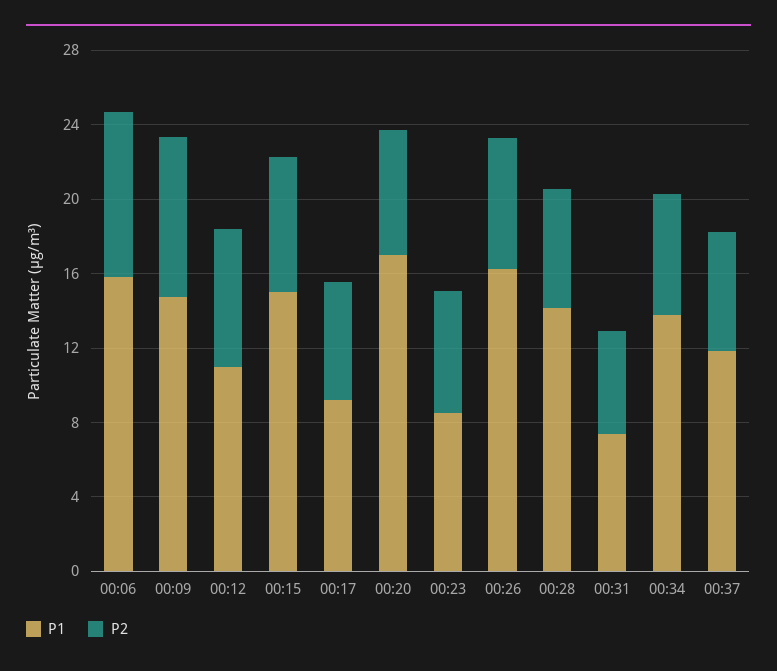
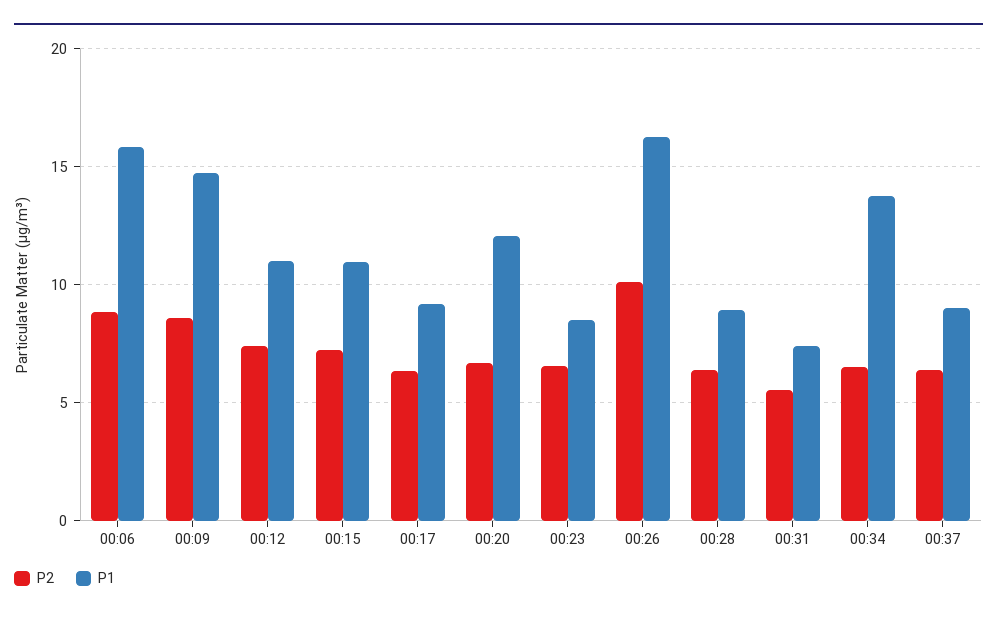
P1, 00:15: 15 -> 11
P1, 00:20: 17 -> 12
P2, 00:26: 7 -> 10
P1, 00:28: 14 -> 9
P1, 00:37: 12 -> 9

